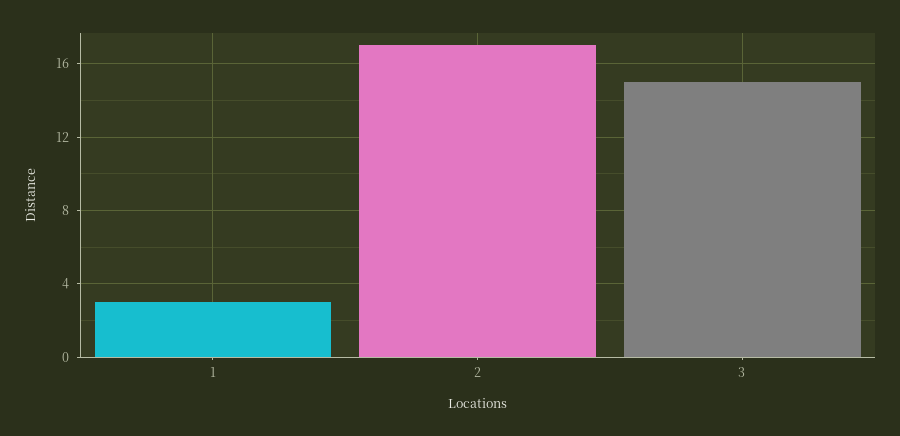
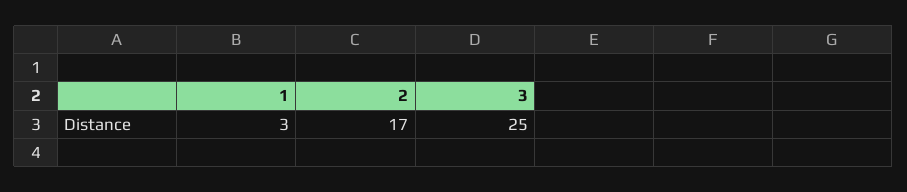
3: 15 -> 25

